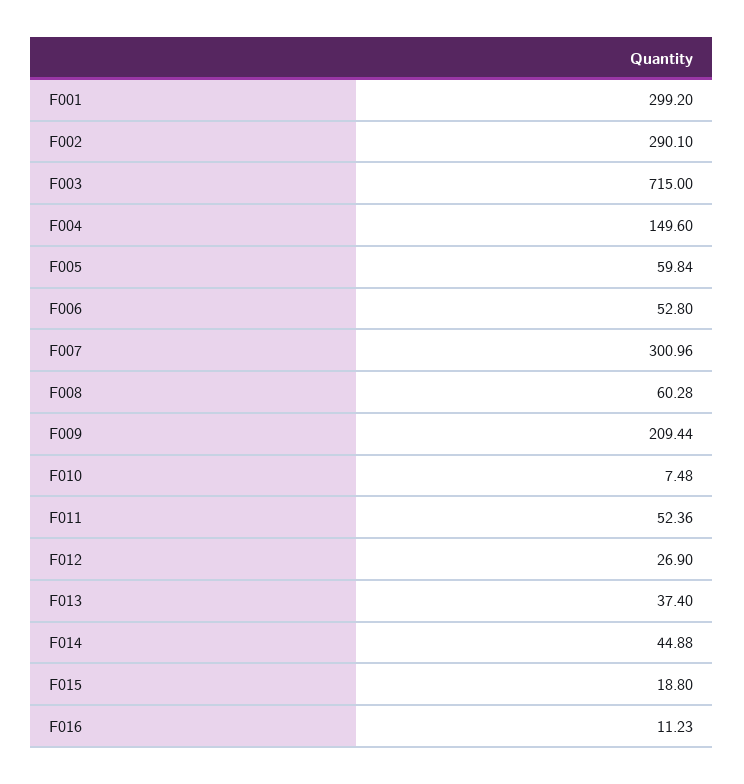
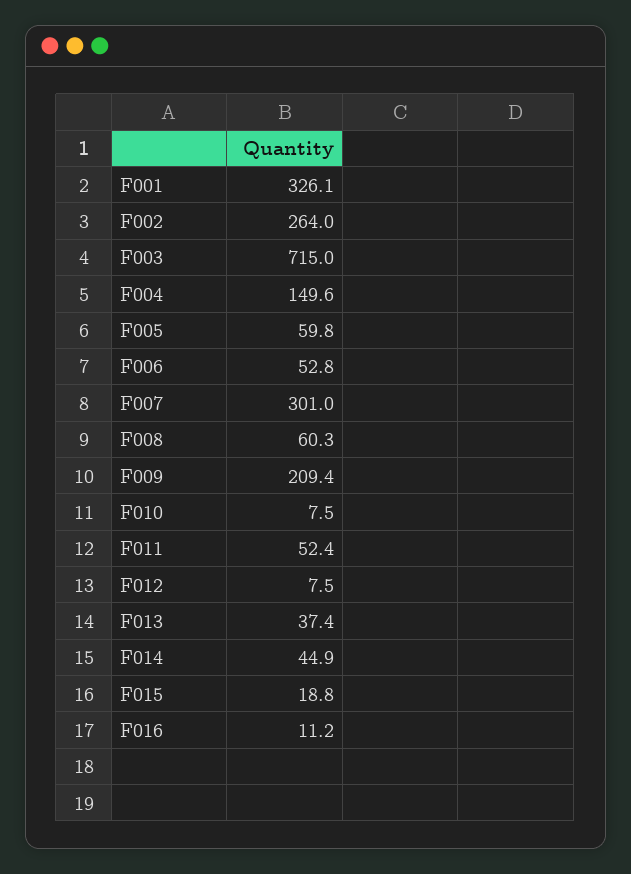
F001: 299.2 -> 326.1
F002: 290.1 -> 264
F012: 26.9 -> 7.5

